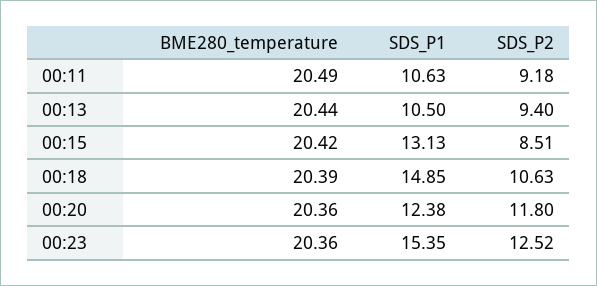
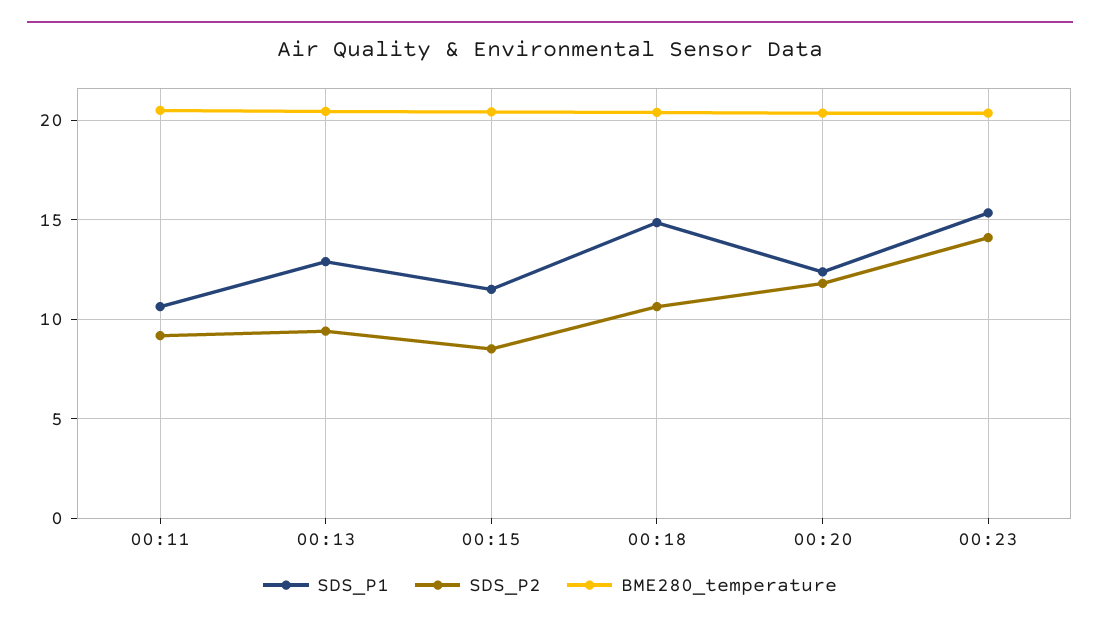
SDS_P1, 00:13: 10.5 -> 13
SDS_P1, 00:15: 13.13 -> 11.5
SDS_P2, 00:23: 12.52 -> 14

